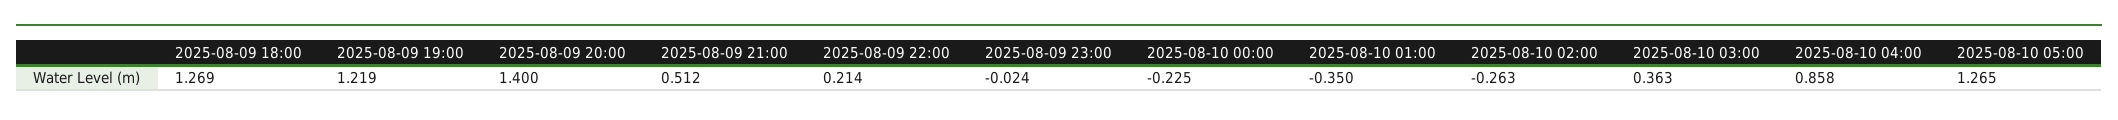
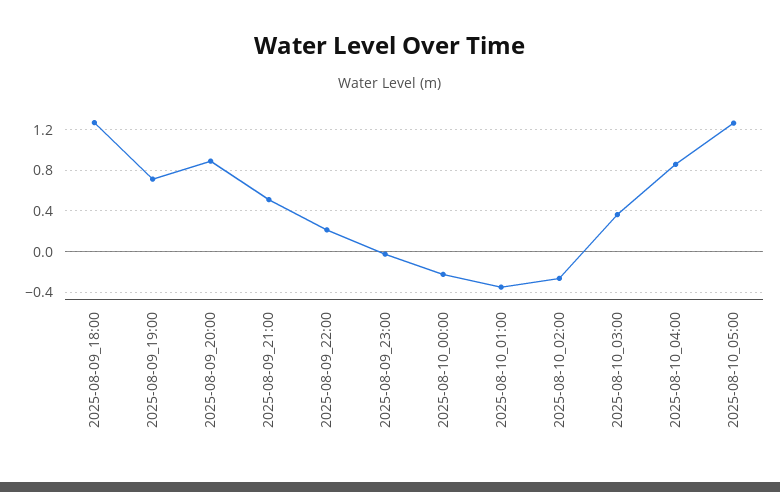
2025-08-09 19:00: 1.219 -> 0.7
2025-08-09 20:00: 1.4 -> 0.9

